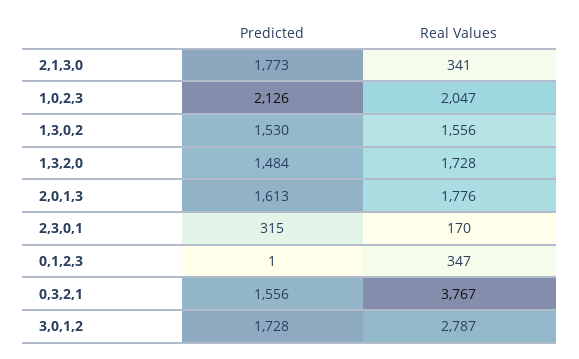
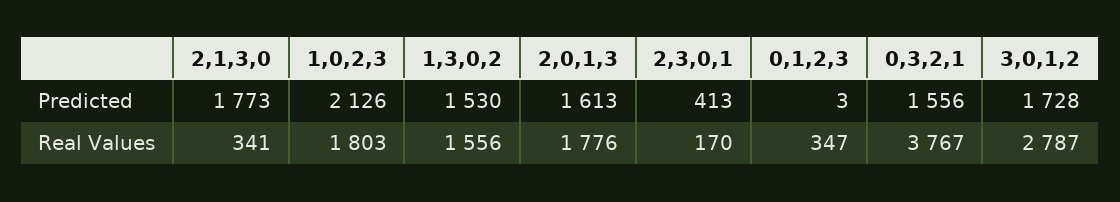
Real Values, 1,0,2,3: 2047 -> 1803
Predicted, 1,3,2,0: 1484 -> none
Real Values, 1,3,2,0: 1728 -> none
Predicted, 2,3,0,1: 315 -> 413
Predicted, 0,1,2,3: 1 -> 3

